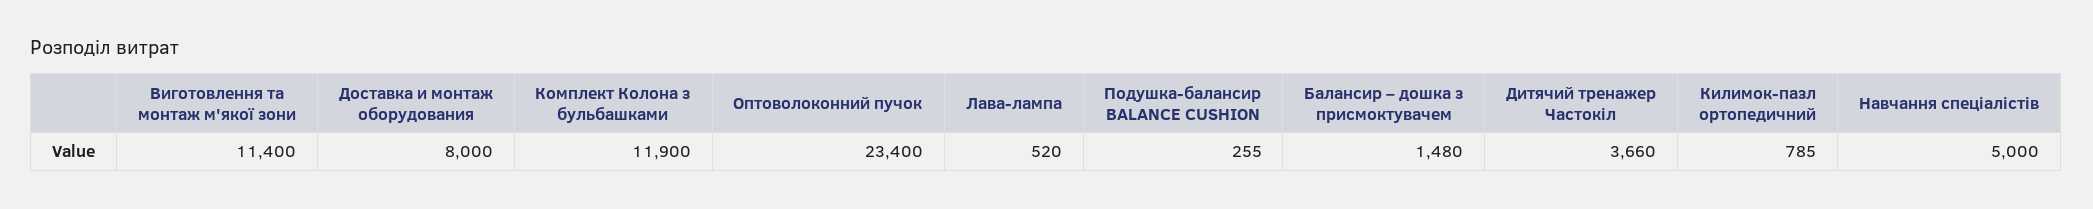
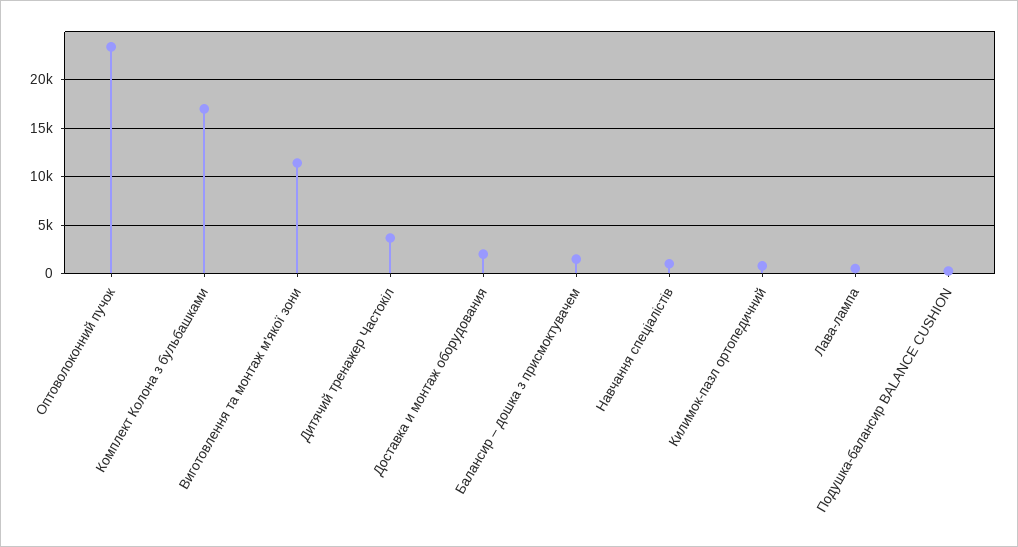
Доставка и монтаж оборудования: 8000 -> 2000
Комплект Колона з бульбашками: 11900 -> 17000
Навчання спеціалістів: 5000 -> 1000

